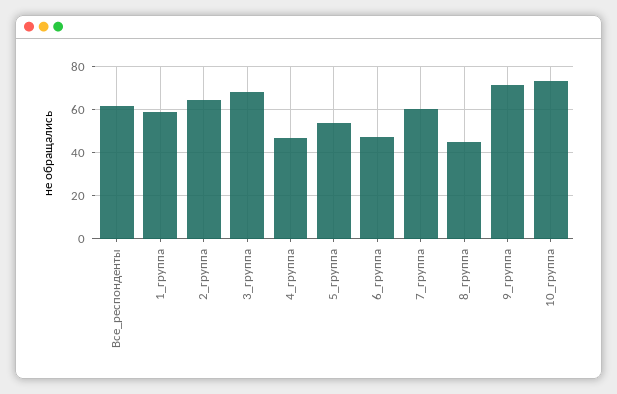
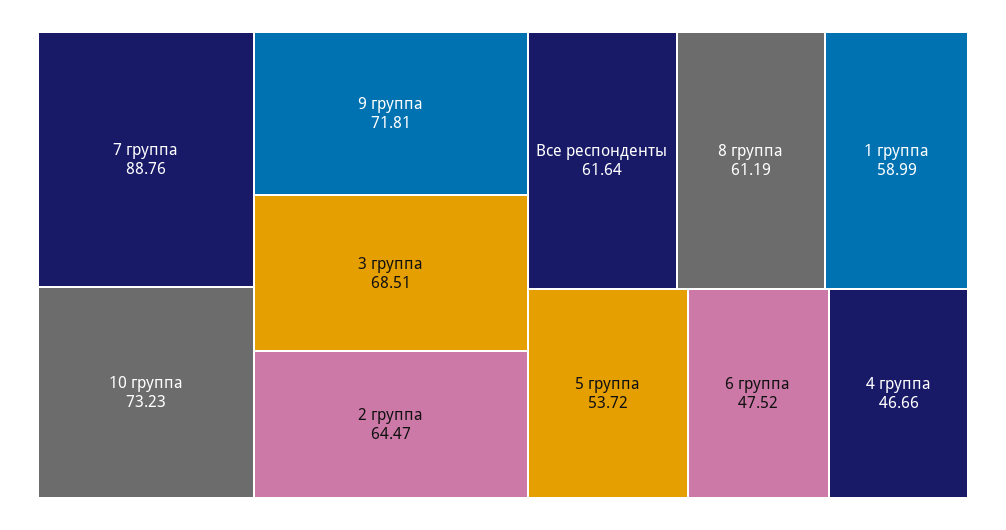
7_группа: 60 -> 88.76
8_группа: 45 -> 61.19

